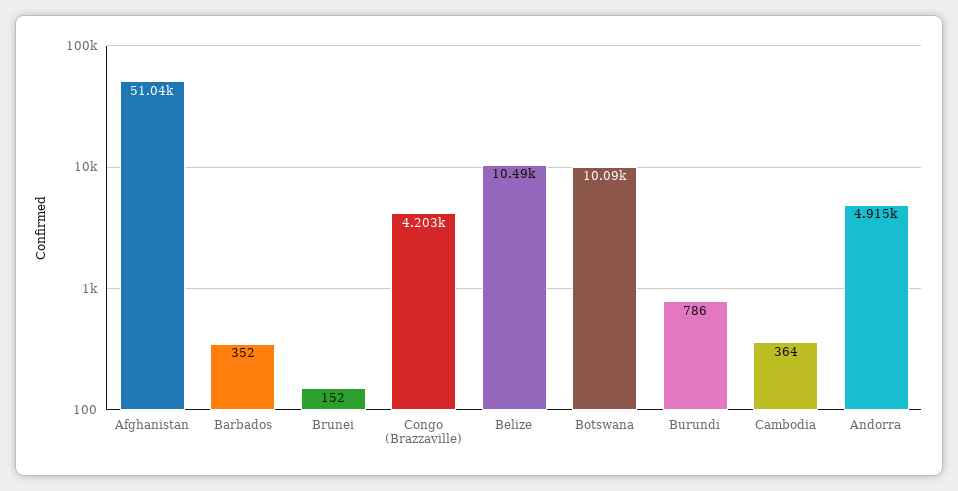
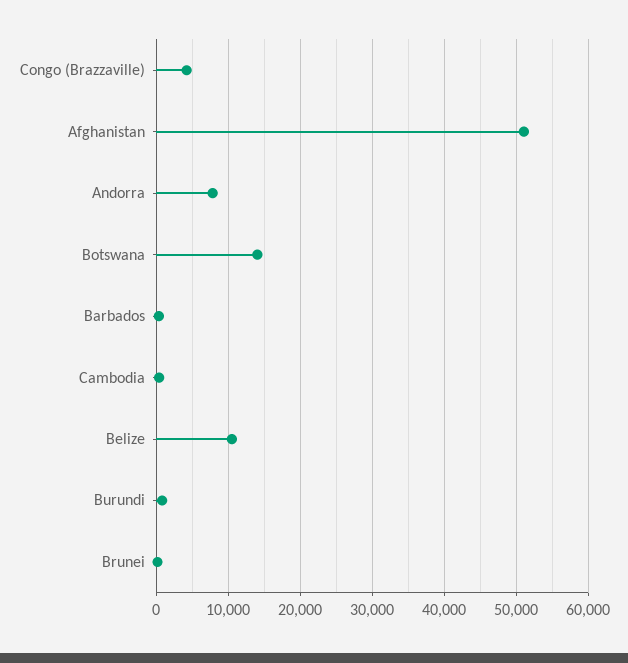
Botswana: 10090 -> 14000
Andorra: 4915 -> 8000

